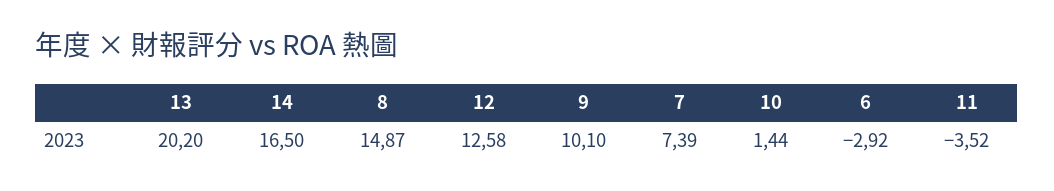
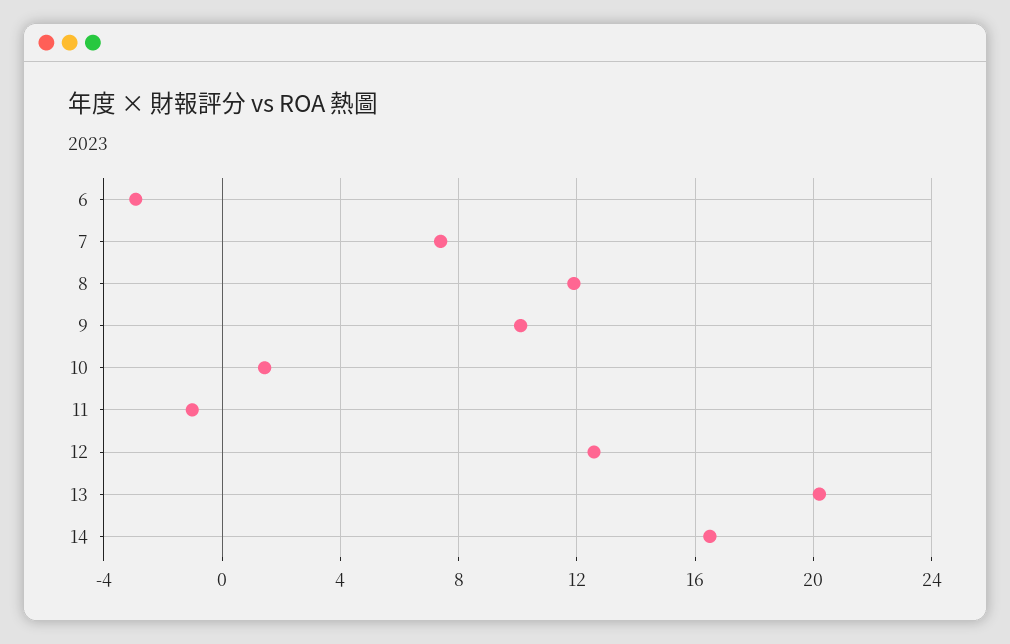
8: 14.87 -> 12
11: -3.52 -> -1

